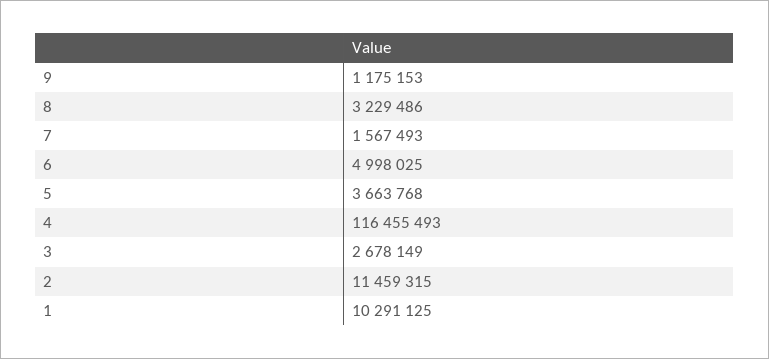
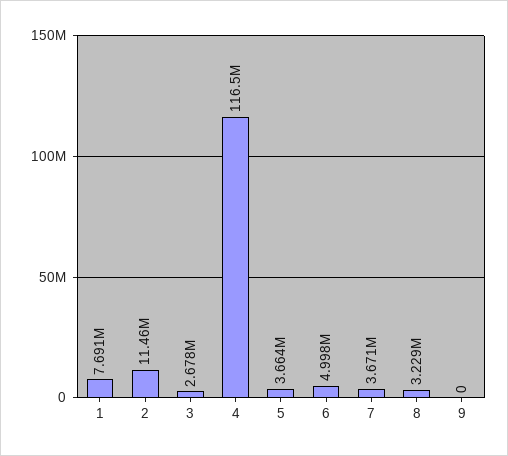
9: 1175153 -> 0
7: 1567493 -> 3671000
1: 10291125 -> 7691000

